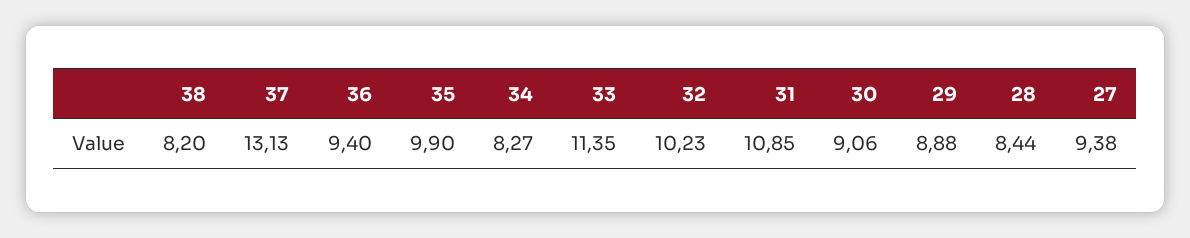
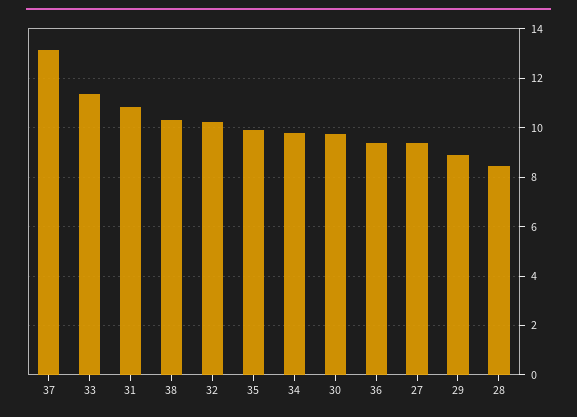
38: 8.2 -> 10.25
34: 8.27 -> 9.75
30: 9.06 -> 9.75

